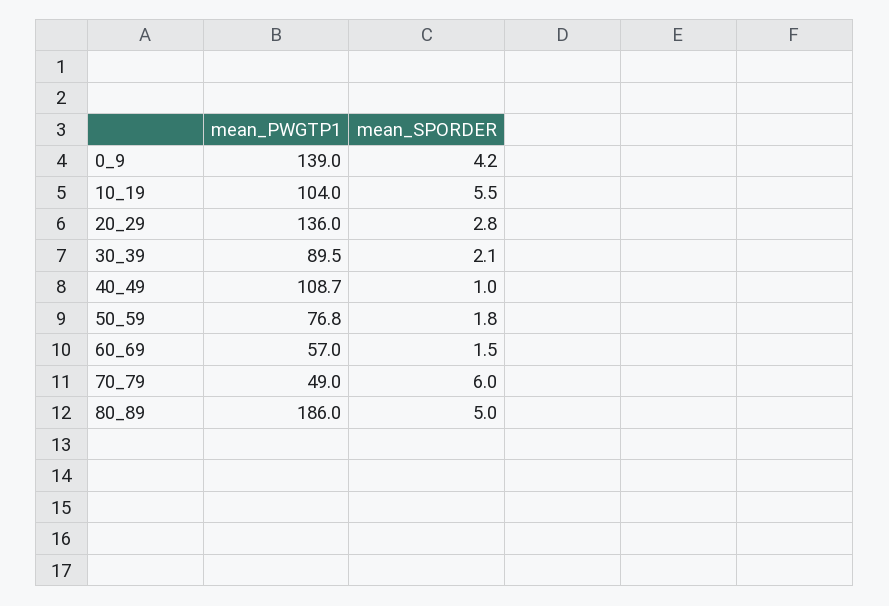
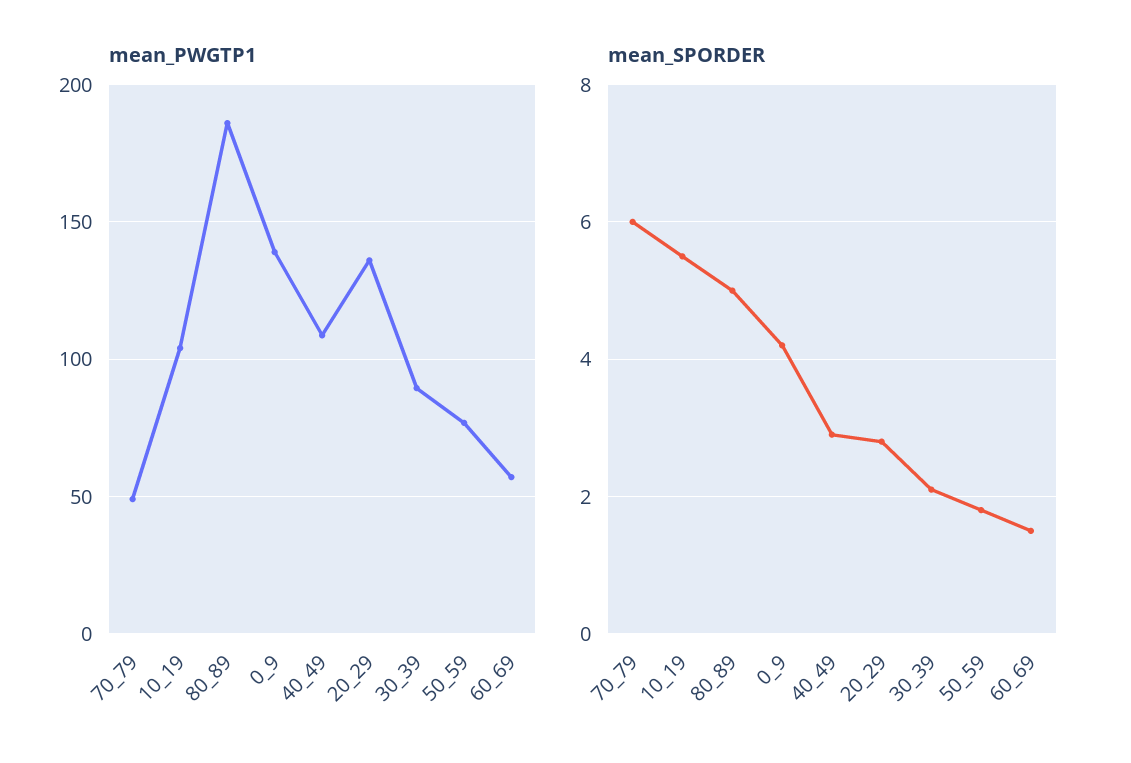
mean_SPORDER, 40_49: 1 -> 3

